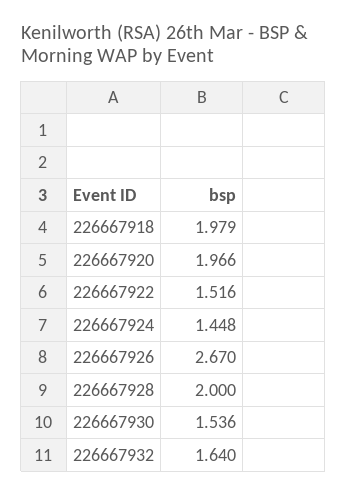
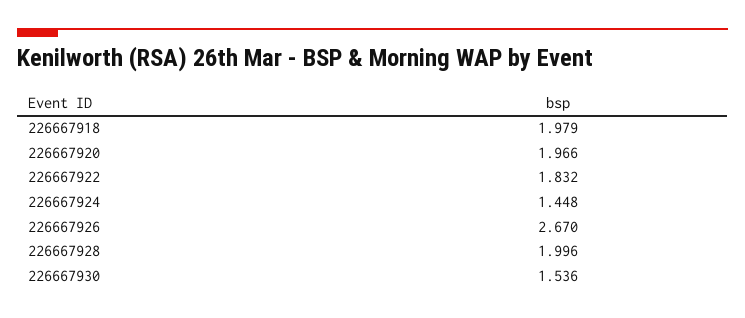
226667922: 1.516 -> 1.832
226667928: 2 -> 1.996
226667932: 1.64 -> none

